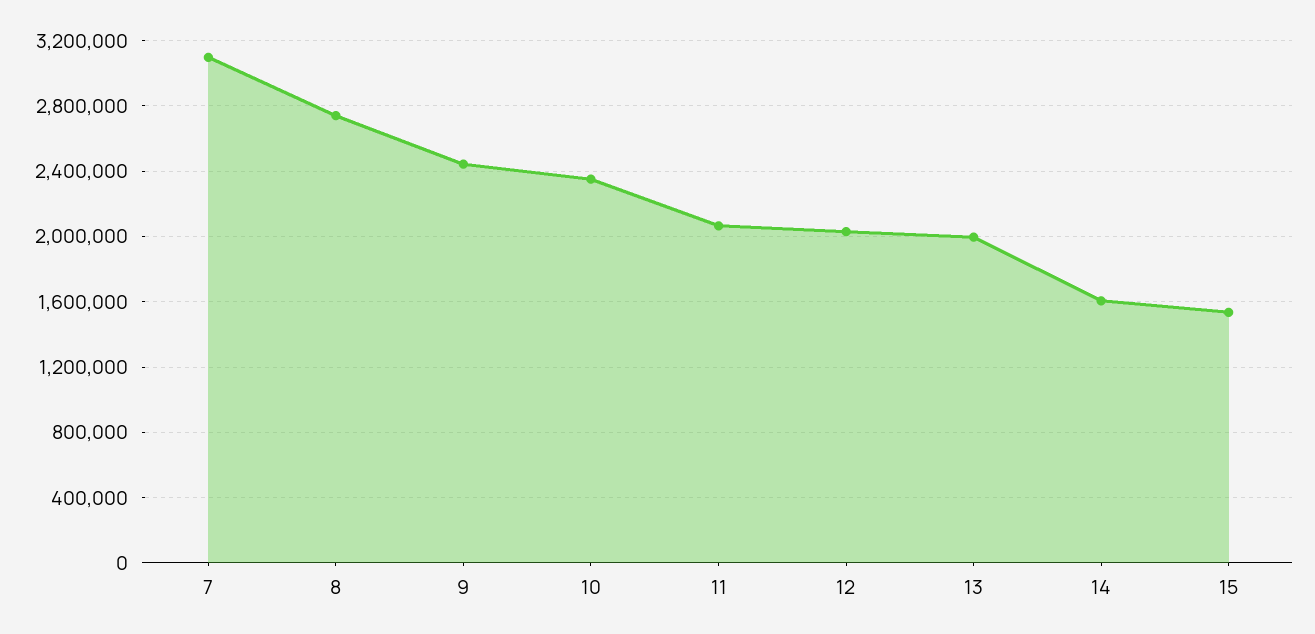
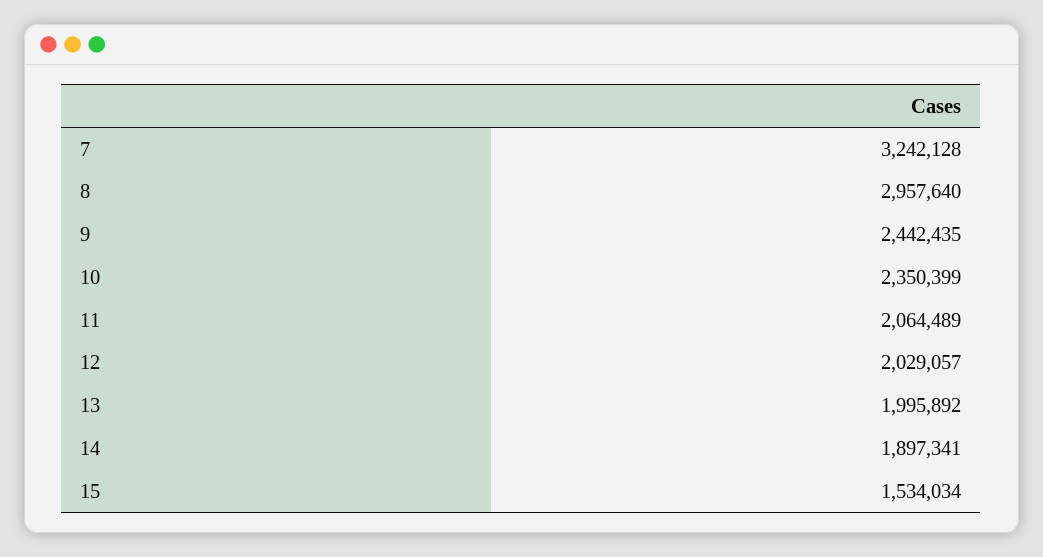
7: 3100000 -> 3242128
8: 2750000 -> 2957640
14: 1600000 -> 1897341

